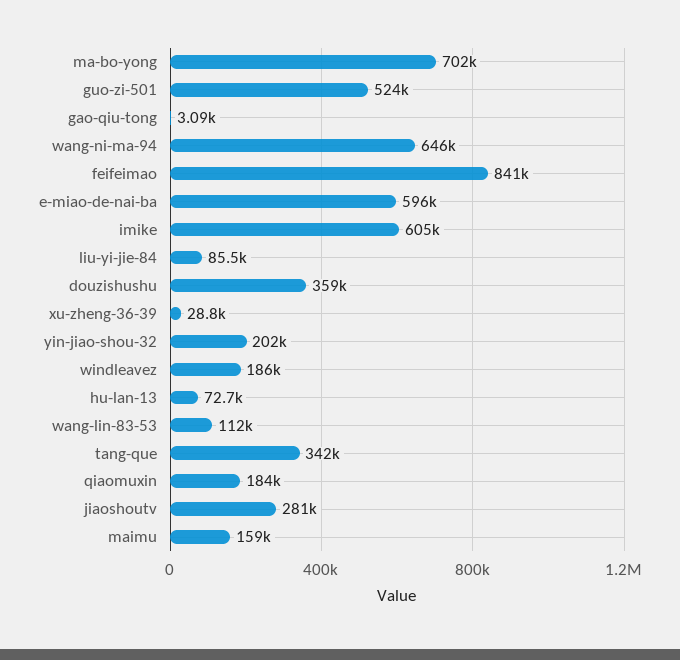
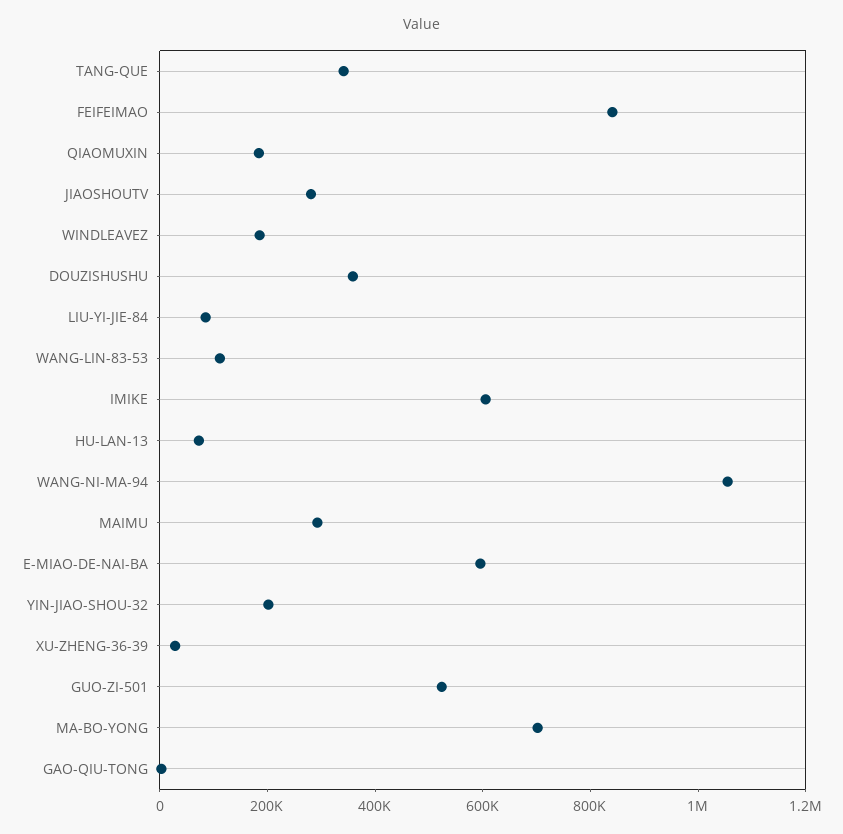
wang-ni-ma-94: 646000 -> 1050000
maimu: 159000 -> 300000

